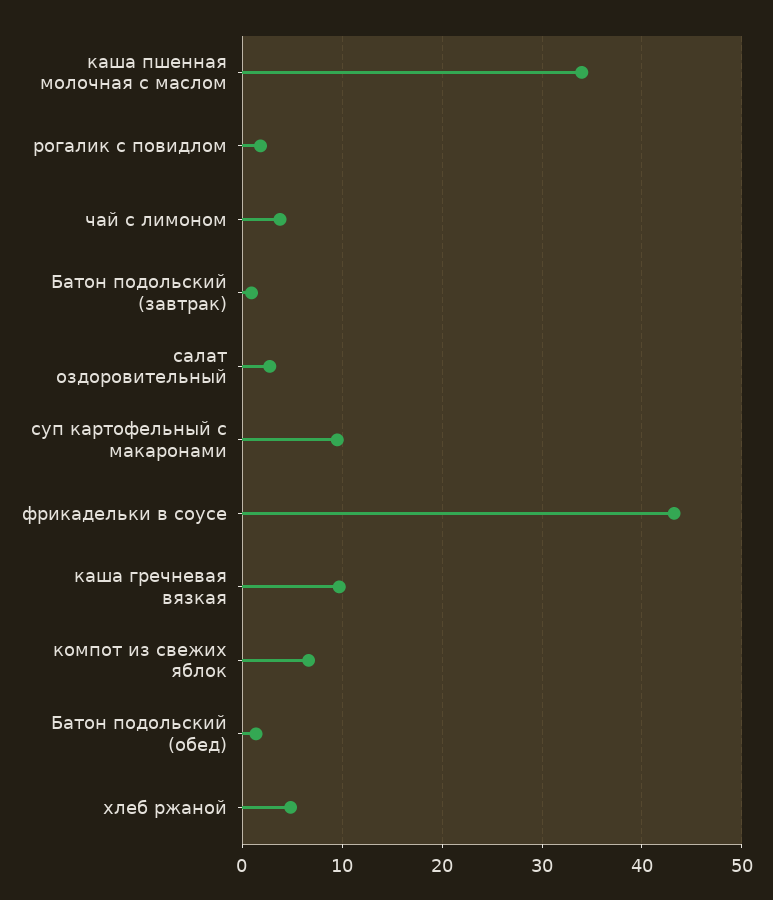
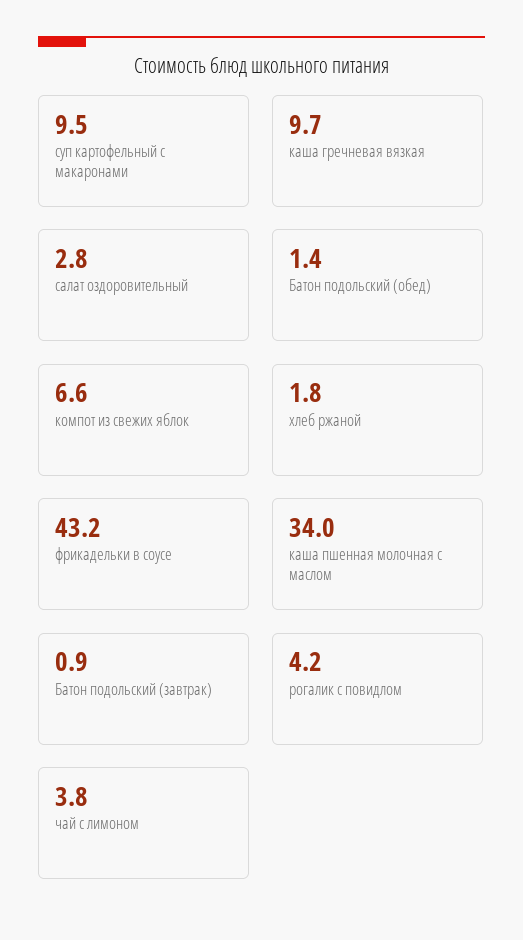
рогалик с повидлом: 2 -> 4.2
хлеб ржаной: 5 -> 1.8

